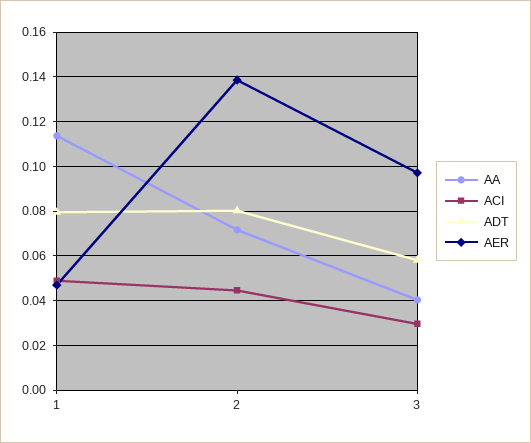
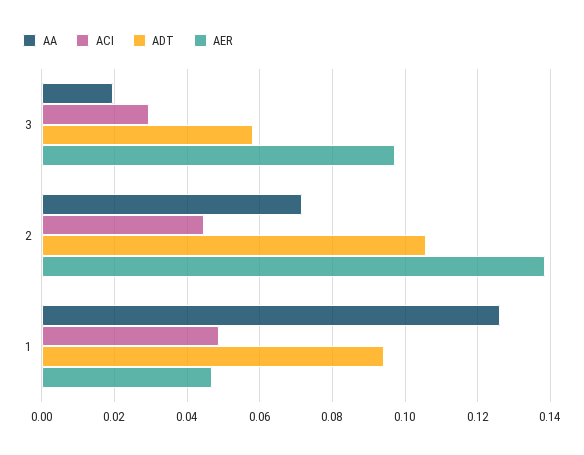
AA, 1: 0.115 -> 0.126
ADT, 1: 0.08 -> 0.094
ADT, 2: 0.08 -> 0.106
AA, 3: 0.04 -> 0.02

